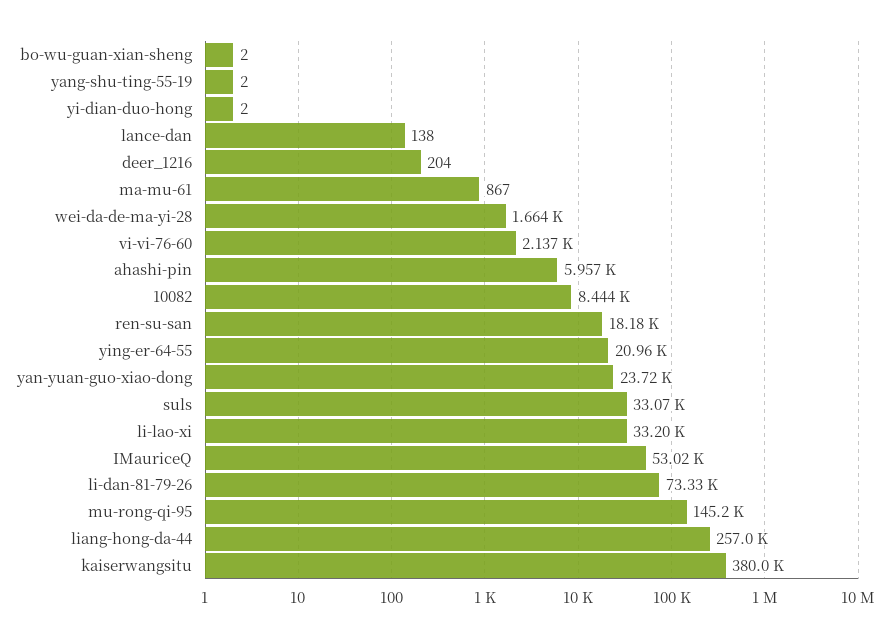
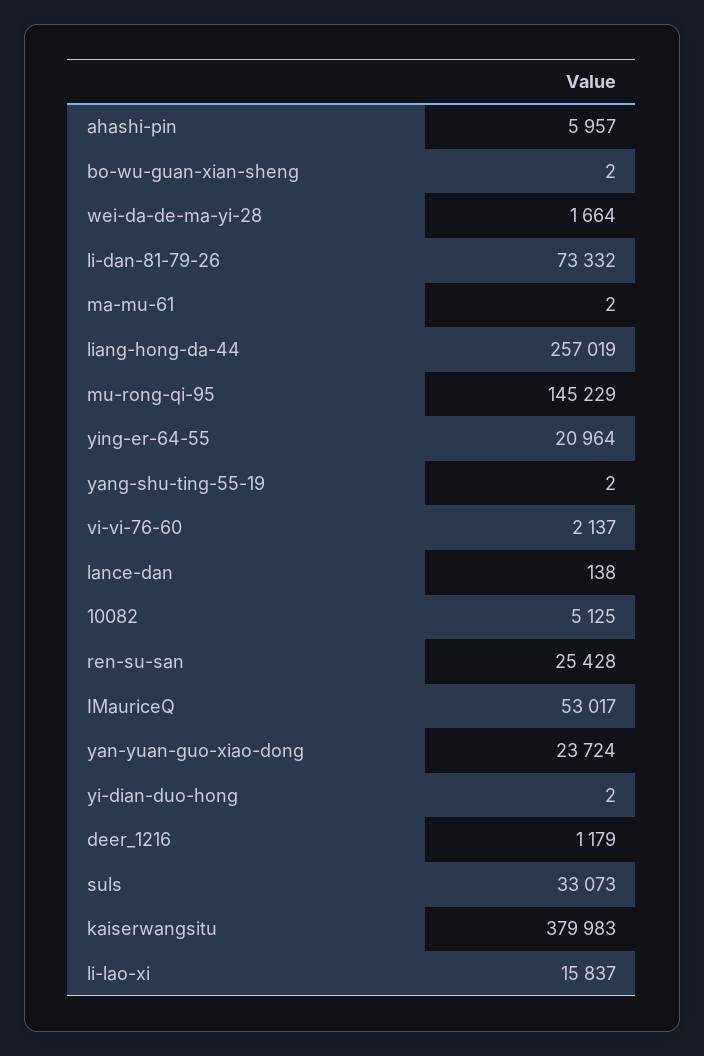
deer_1216: 204 -> 1179
ma-mu-61: 867 -> 2
10082: 8444 -> 5125
ren-su-san: 18180 -> 25428
li-lao-xi: 33200 -> 15837

